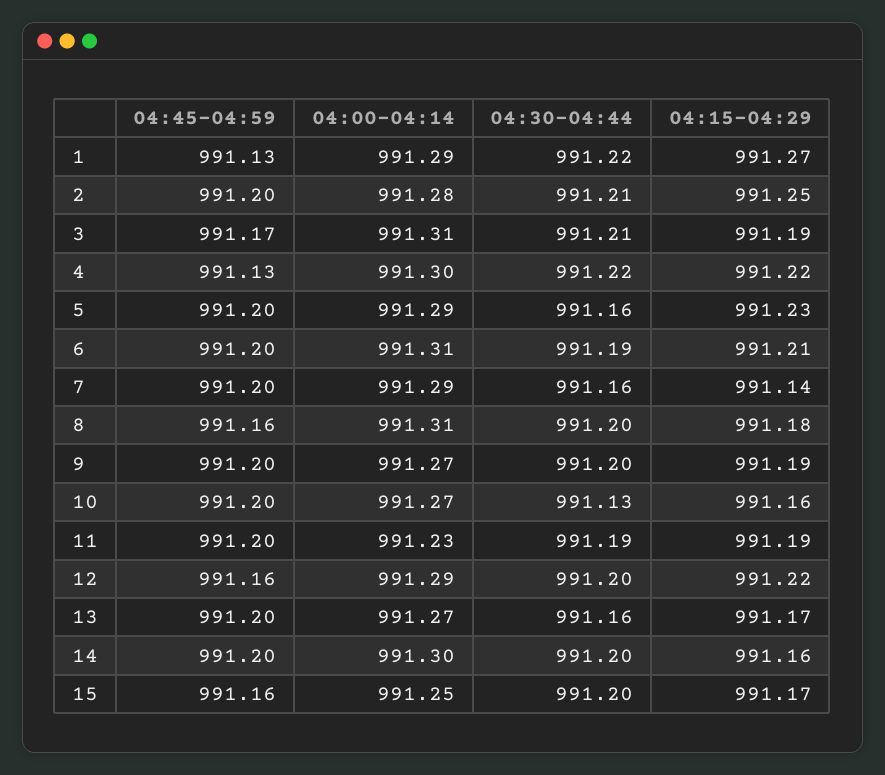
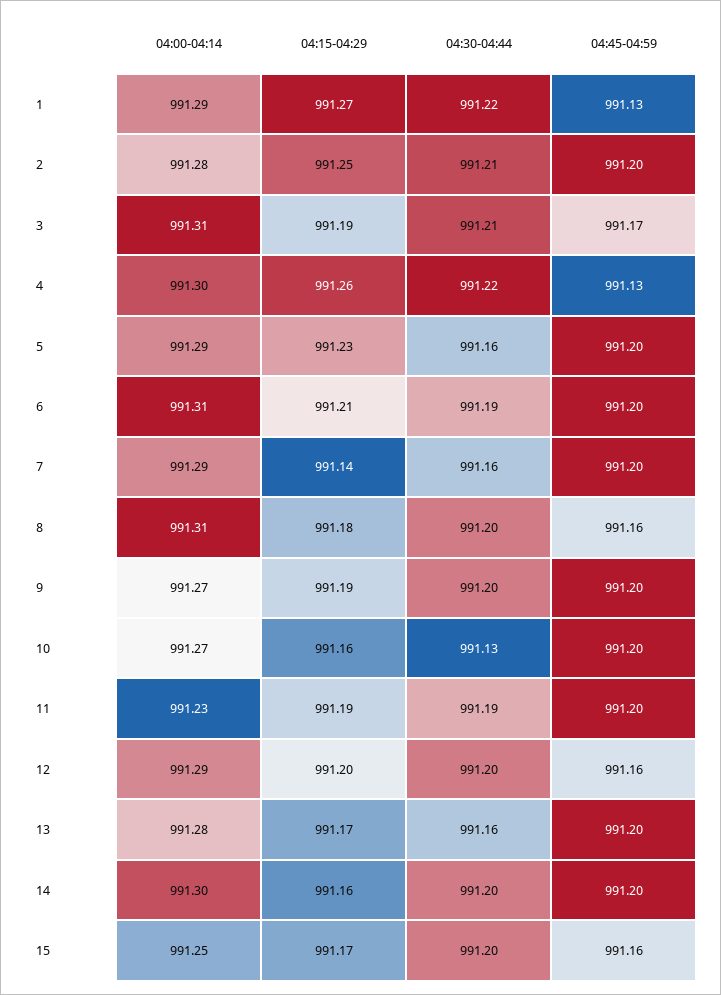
04:15-04:29, 4: 991.22 -> 991.26
04:15-04:29, 12: 991.22 -> 991.2
04:00-04:14, 13: 991.27 -> 991.28

